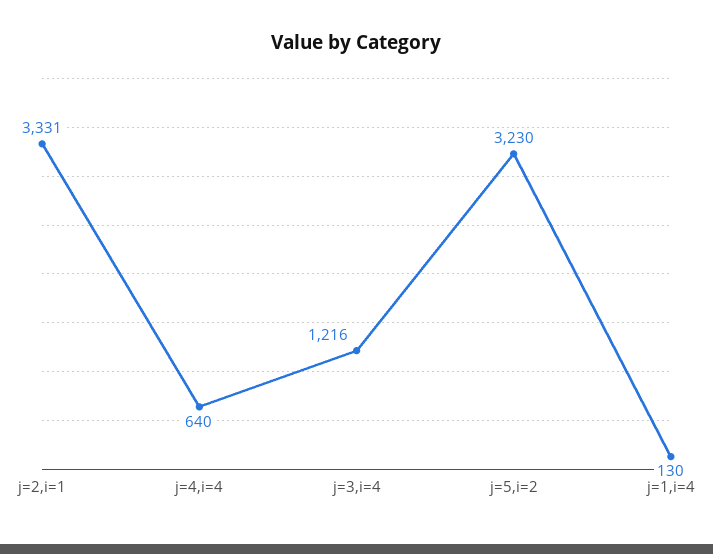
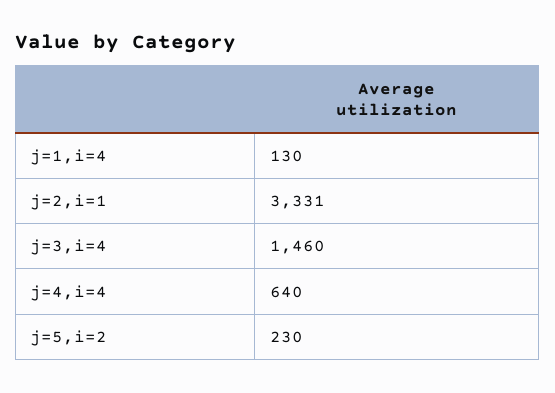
j=3,i=4: 1216 -> 1460
j=5,i=2: 3230 -> 230

